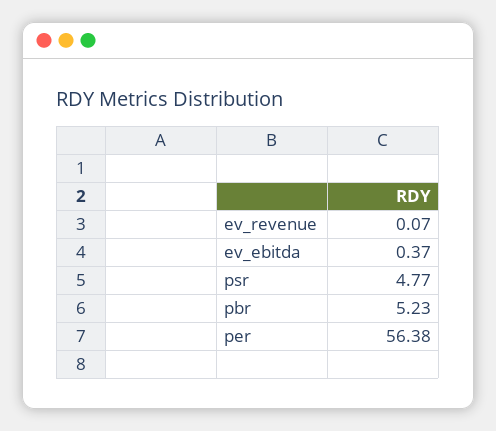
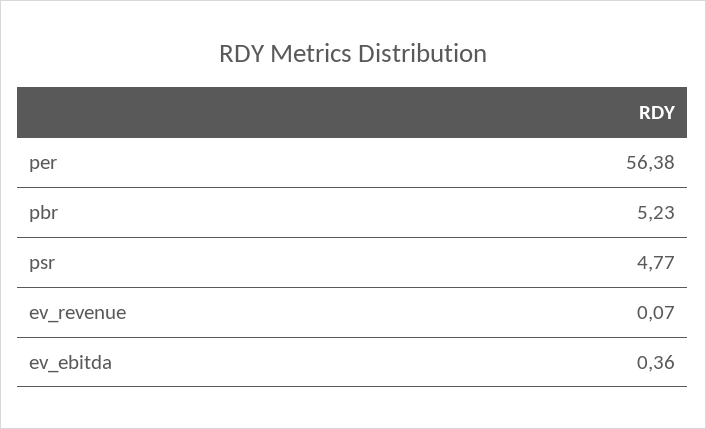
ev_ebitda: 0.37 -> 0.36

